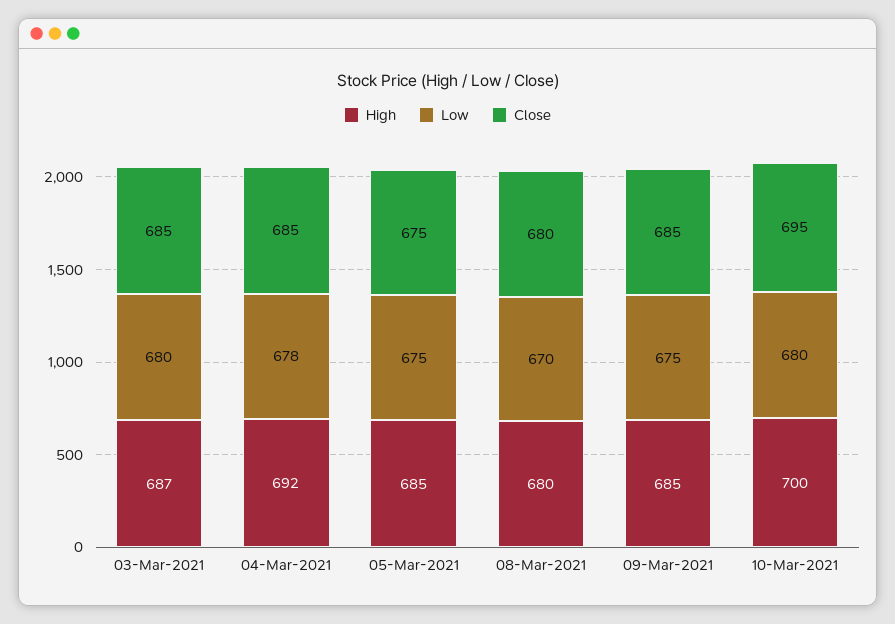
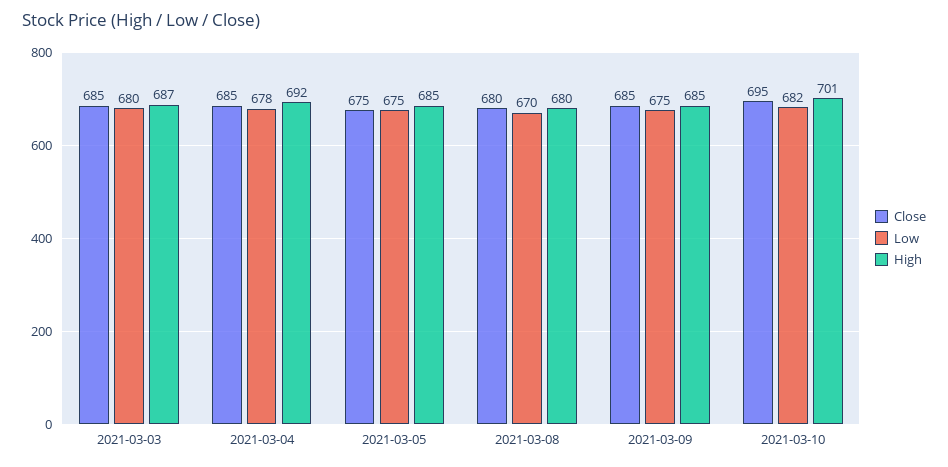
High, 10-Mar-2021: 700 -> 701
Low, 10-Mar-2021: 680 -> 682

